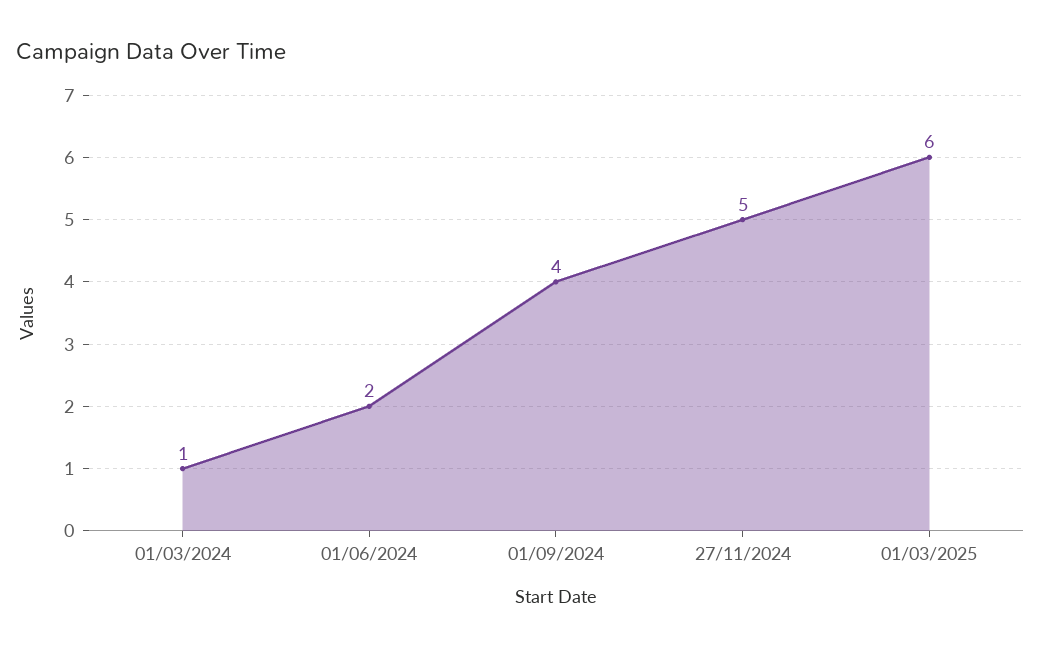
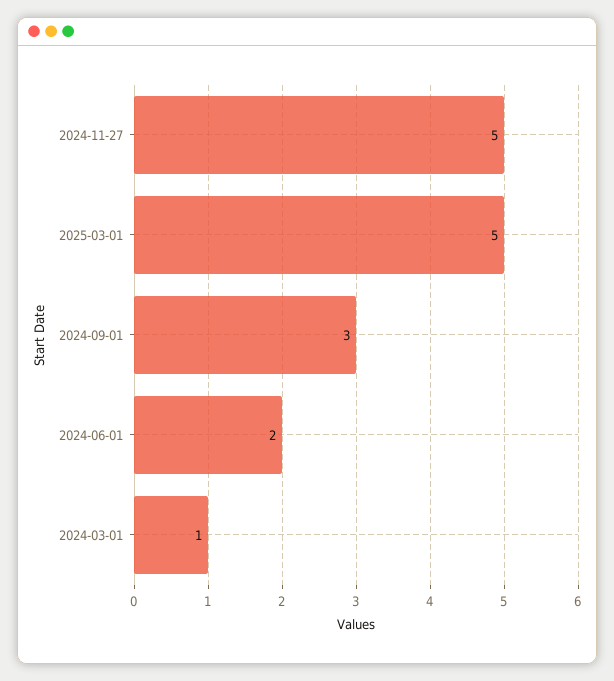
01/09/2024: 4 -> 3
01/03/2025: 6 -> 5

